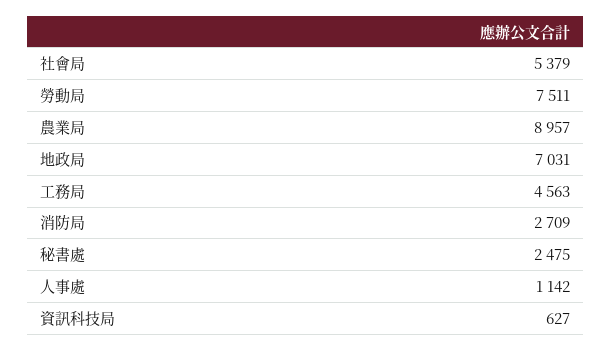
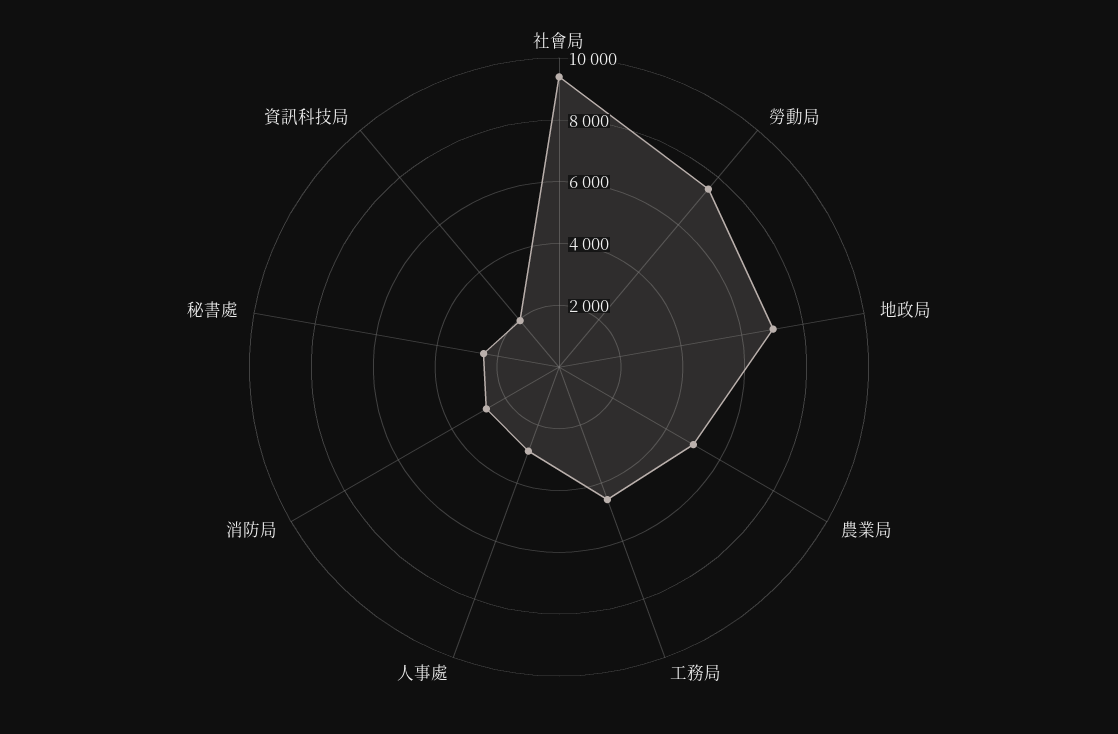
社會局: 5379 -> 9500
農業局: 8957 -> 5000
人事處: 1142 -> 3000
資訊科技局: 627 -> 2000

